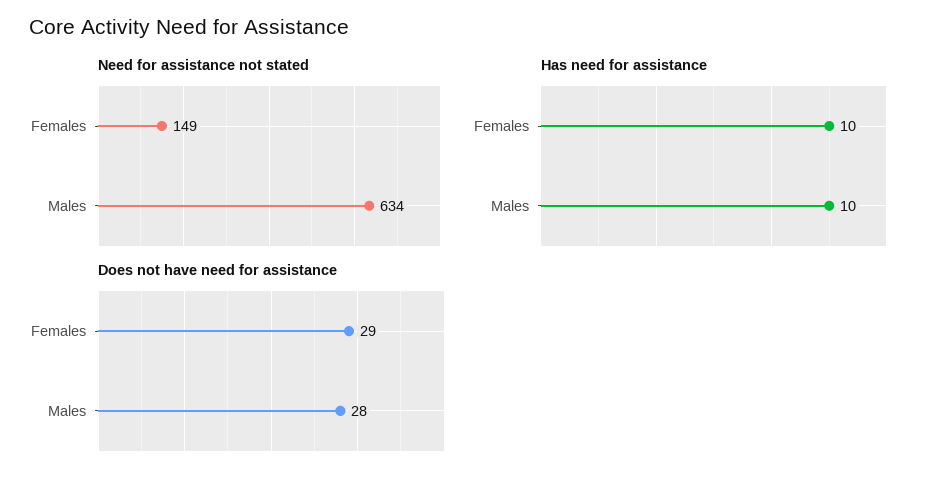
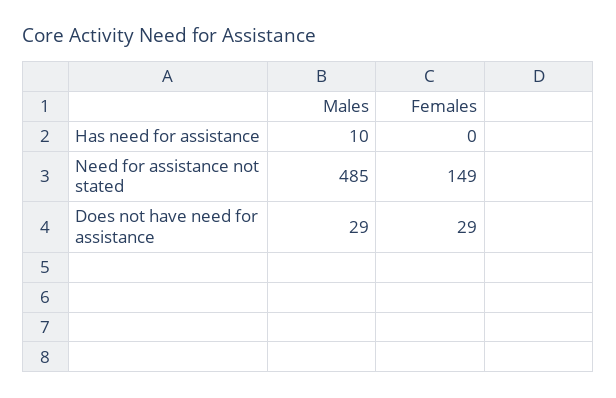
Need for assistance not stated, Males: 634 -> 485
Has need for assistance, Females: 10 -> 0
Does not have need for assistance, Males: 28 -> 29

